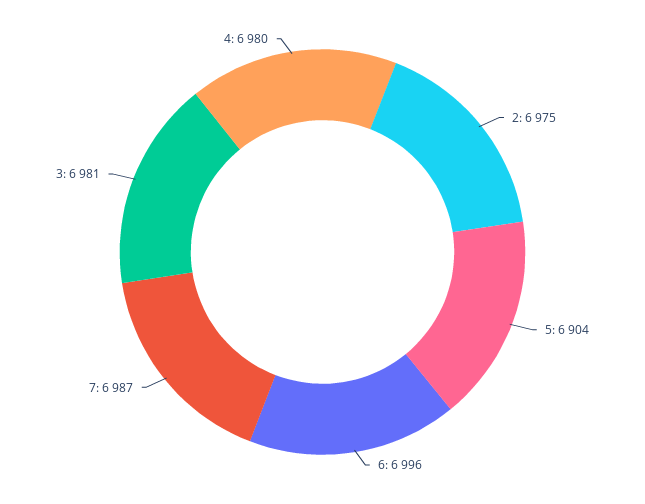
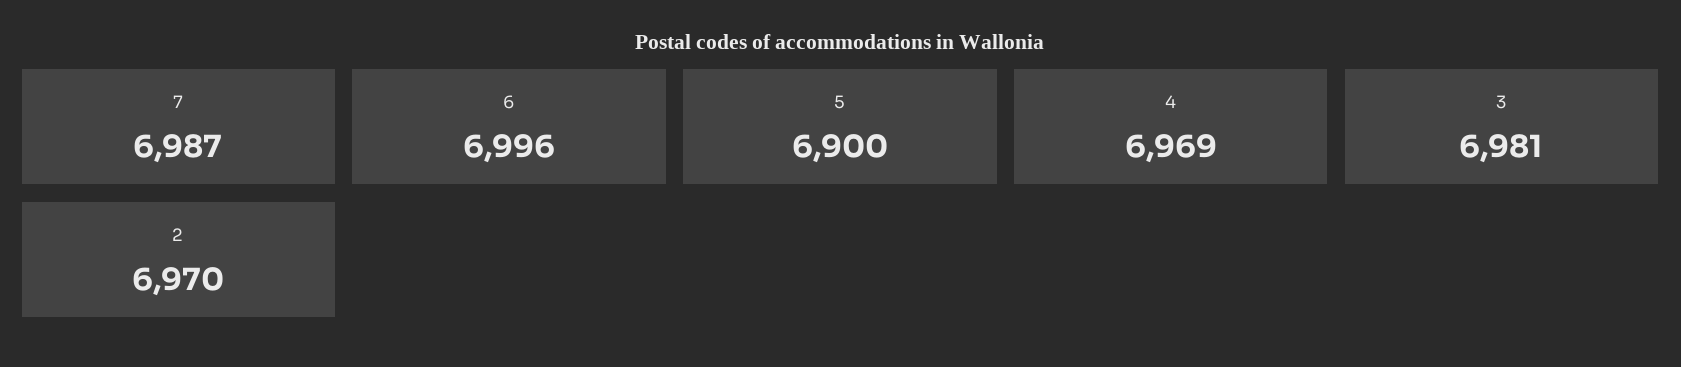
2: 6975 -> 6970
5: 6904 -> 6900
4: 6980 -> 6969

